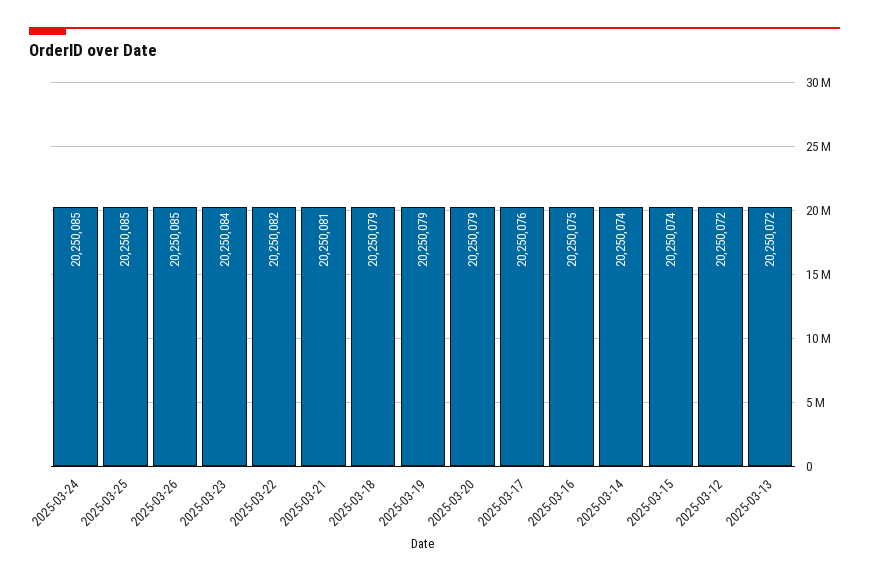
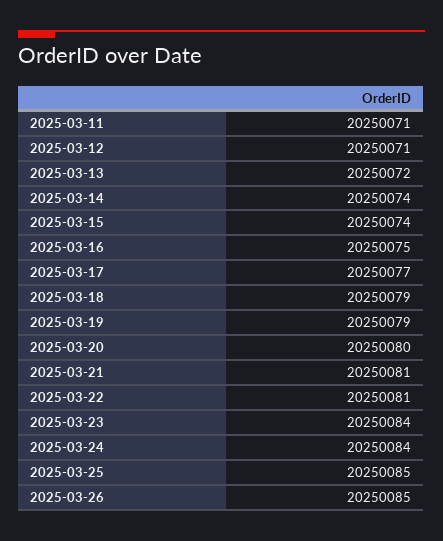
2025-03-24: 20250085 -> 20250084
2025-03-22: 20250082 -> 20250081
2025-03-20: 20250079 -> 20250080
2025-03-17: 20250076 -> 20250077
2025-03-12: 20250072 -> 20250071
2025-03-11: none -> 20250071

